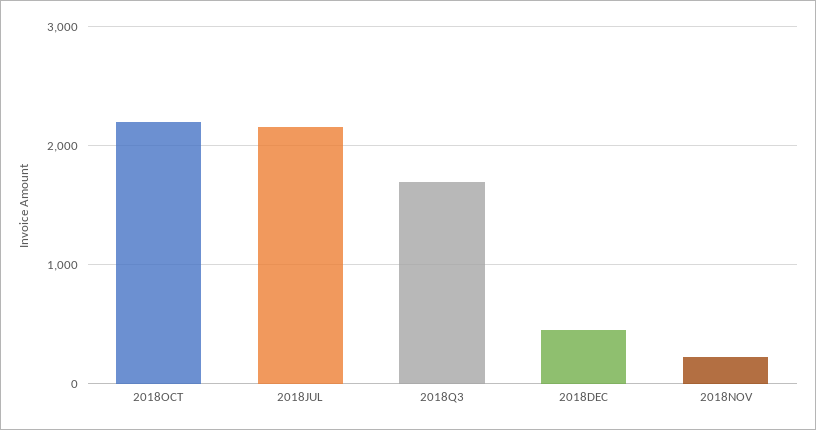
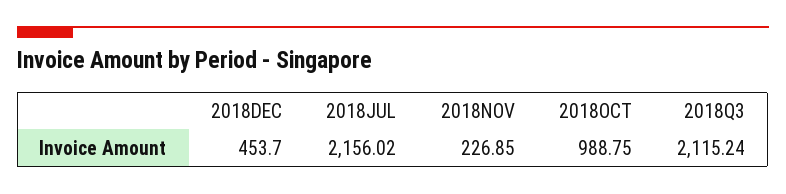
2018OCT: 2200 -> 988.75
2018Q3: 1700 -> 2115.24

